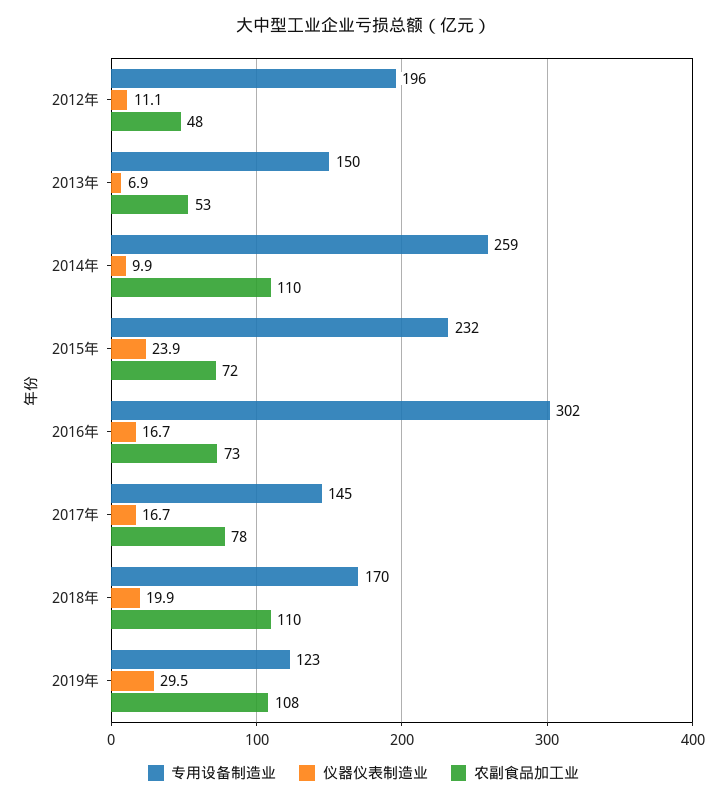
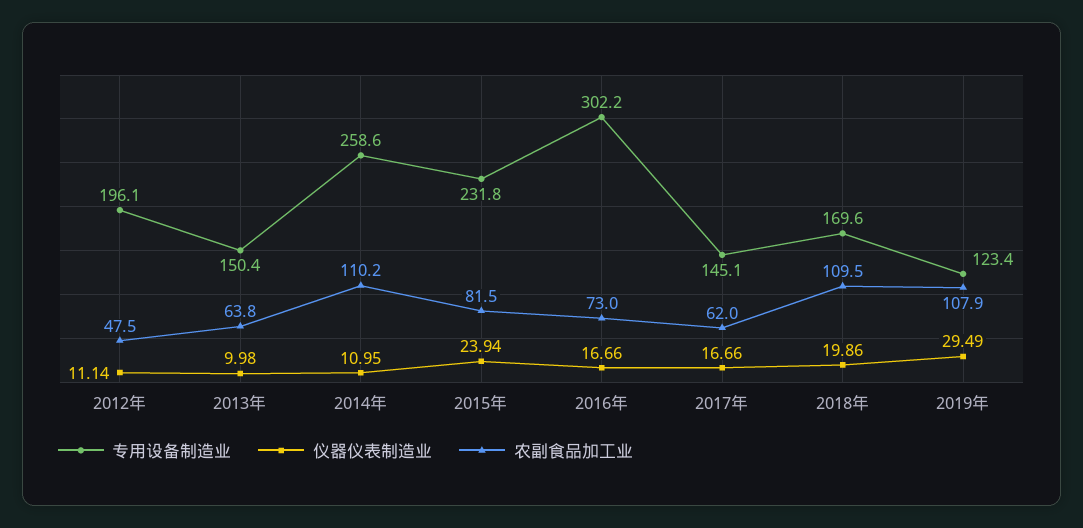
仪器仪表制造业, 2013年: 6.9 -> 9.98
农副食品加工业, 2013年: 53 -> 63.8
仪器仪表制造业, 2014年: 9.9 -> 10.95
农副食品加工业, 2015年: 72 -> 81.5
农副食品加工业, 2017年: 78 -> 62

